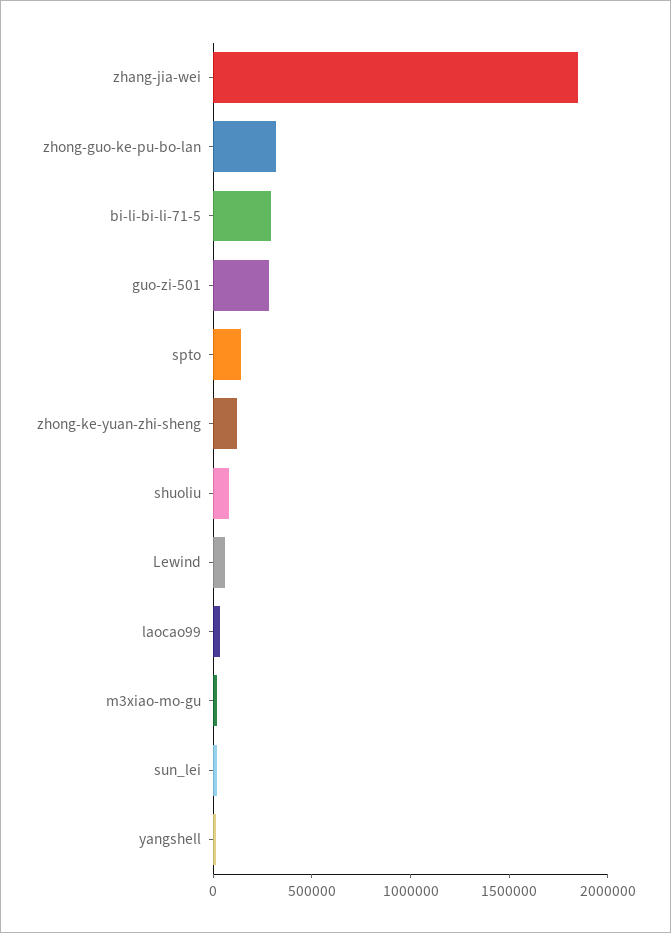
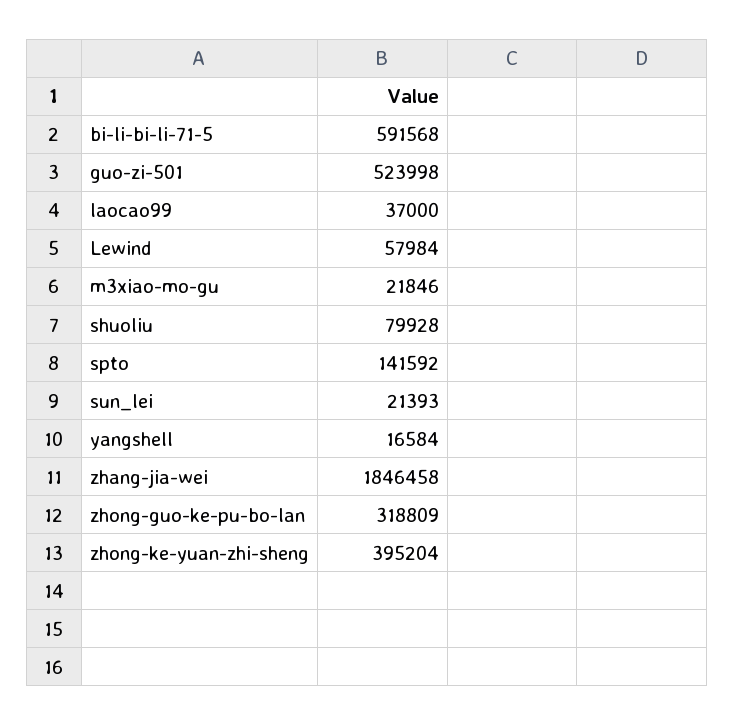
bi-li-bi-li-71-5: 300000 -> 591568
guo-zi-501: 300000 -> 523998
zhong-ke-yuan-zhi-sheng: 100000 -> 395204

